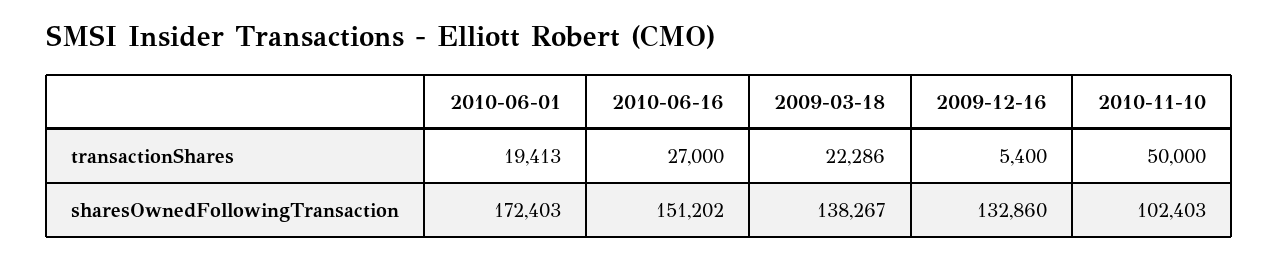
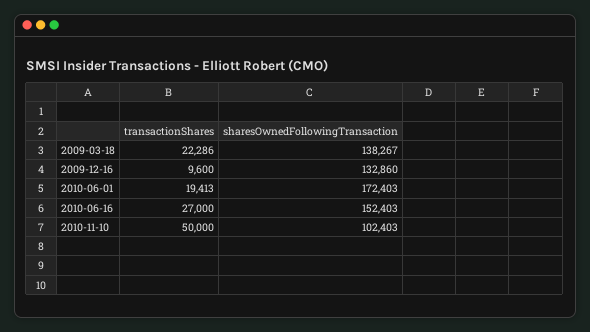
2009-12-16, transactionShares: 5400 -> 9600
2010-06-16, sharesOwnedFollowingTransaction: 151202 -> 152403

